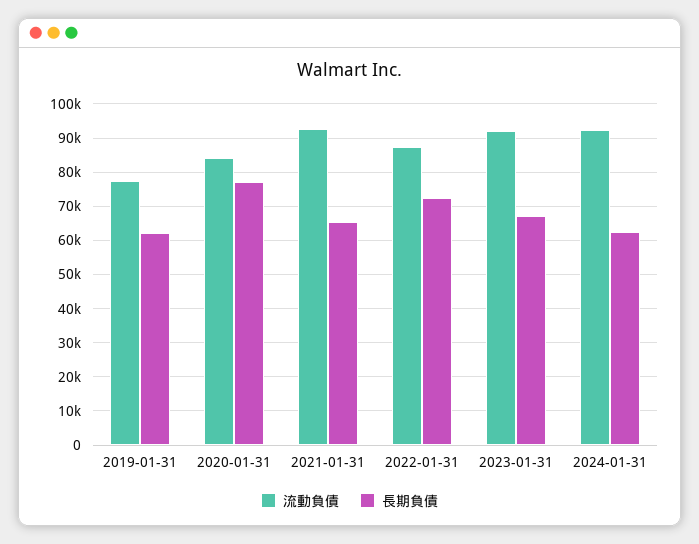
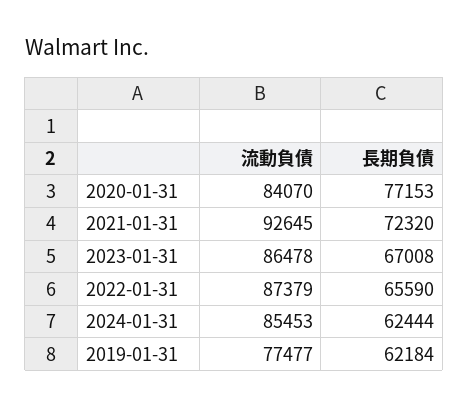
長期負債, 2021-01-31: 66000 -> 72320
長期負債, 2022-01-31: 72000 -> 65590
流動負債, 2023-01-31: 92000 -> 86478
流動負債, 2024-01-31: 92000 -> 85453

